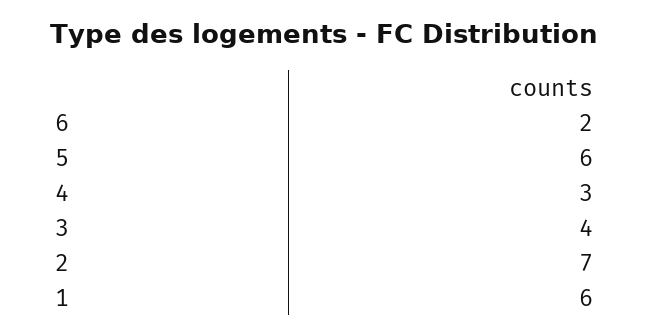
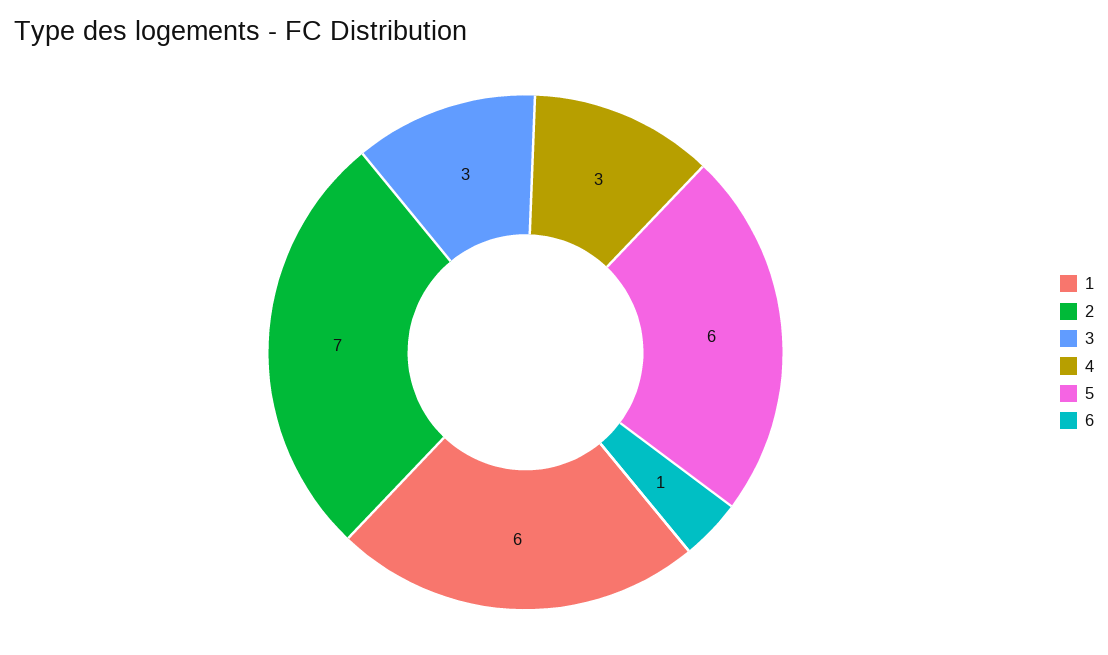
6: 2 -> 1
3: 4 -> 3

